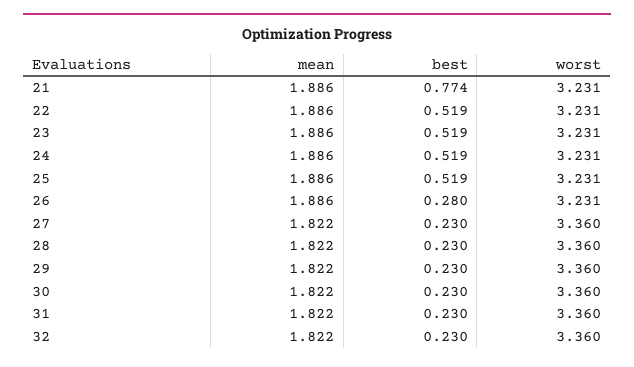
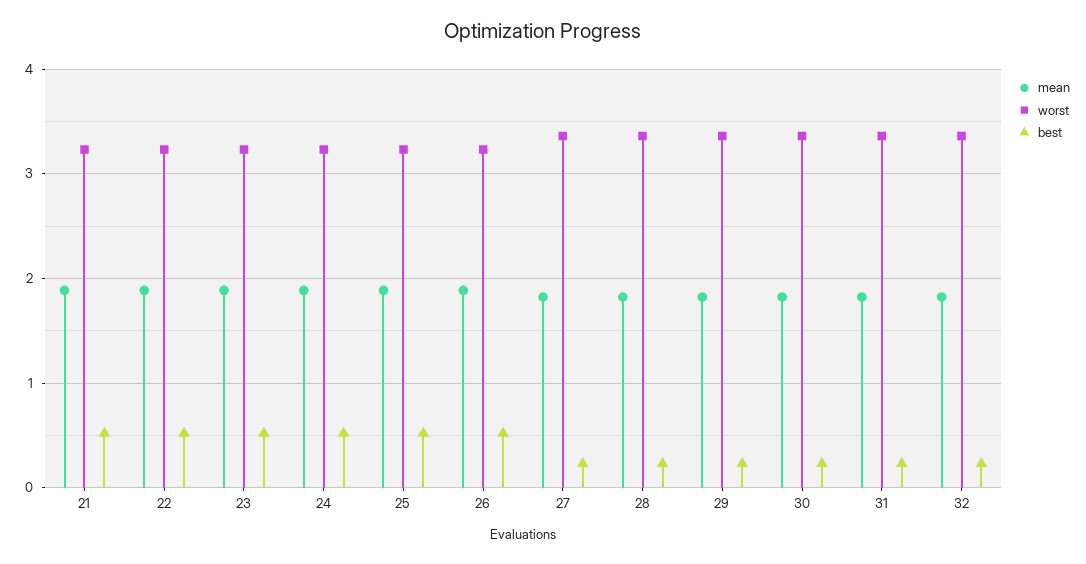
best, 21: 0.774 -> 0.5
best, 26: 0.28 -> 0.5

